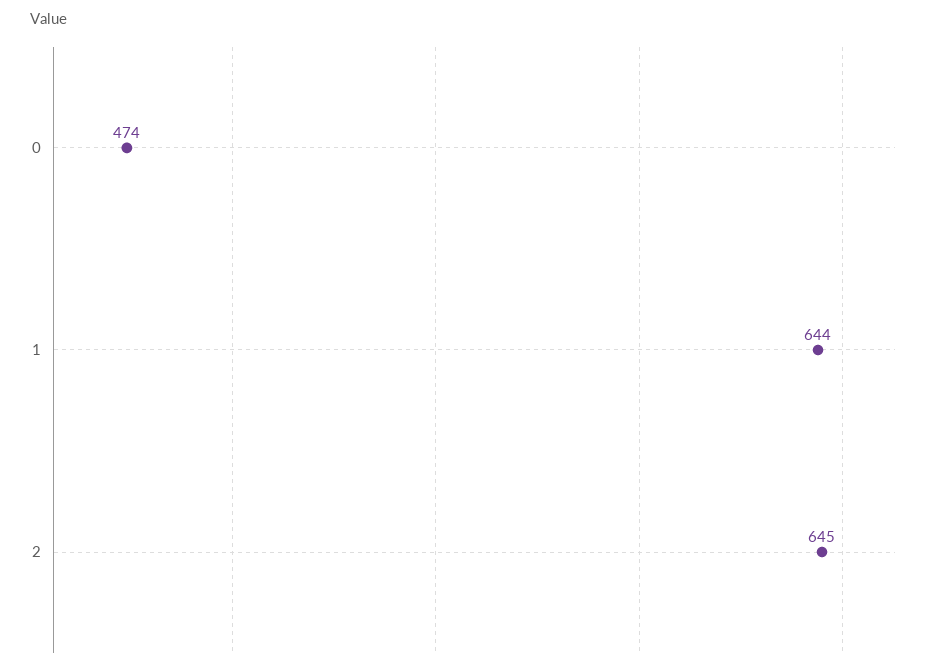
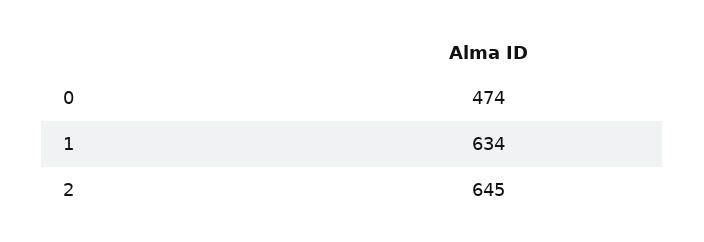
1: 644 -> 634

